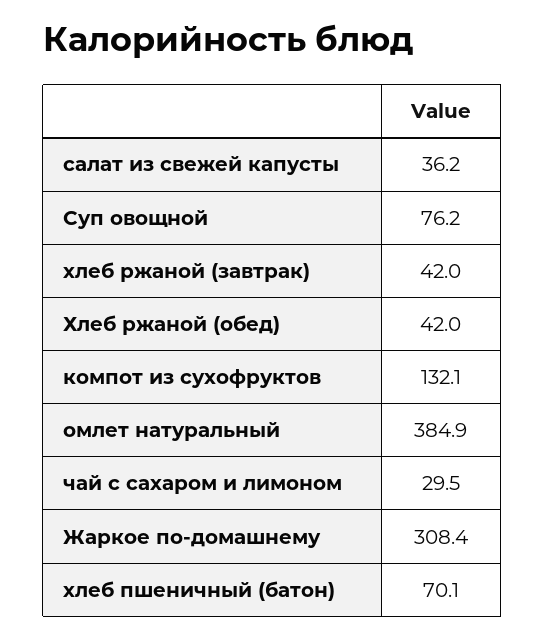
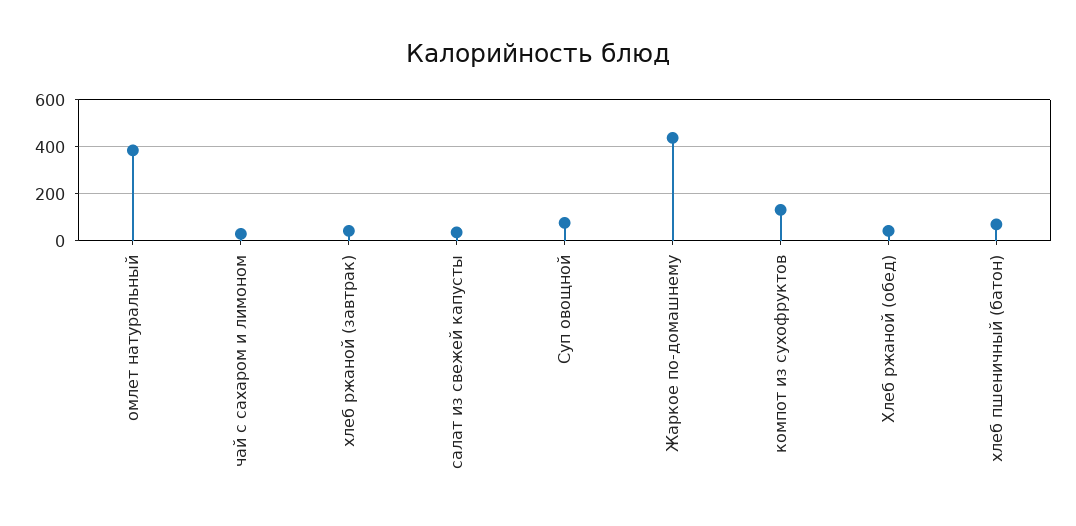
Жаркое по-домашнему: 308.4 -> 450

